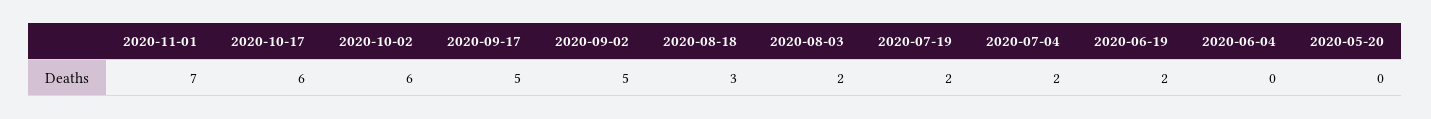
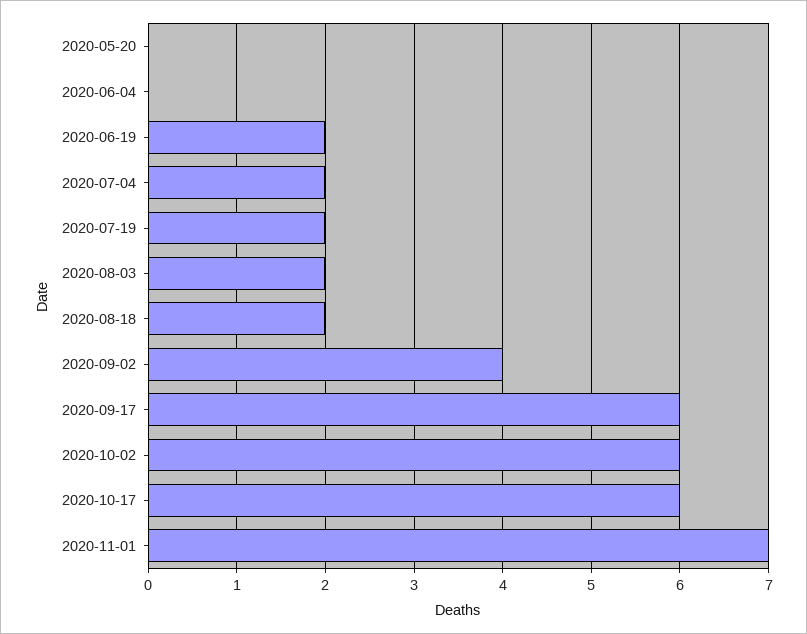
2020-09-17: 5 -> 6
2020-09-02: 5 -> 4
2020-08-18: 3 -> 2

